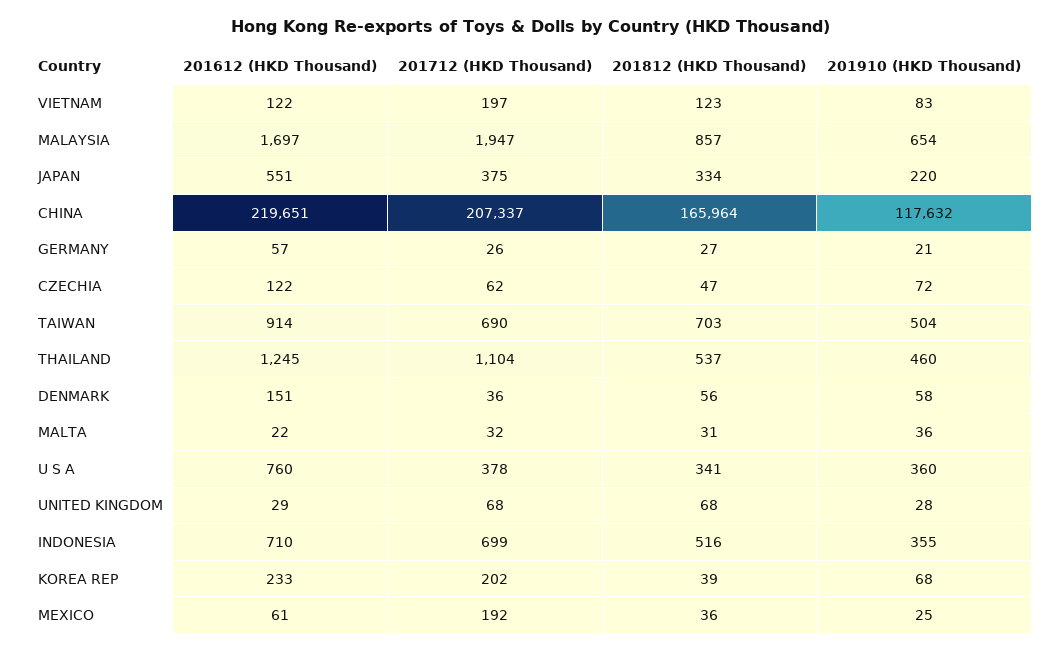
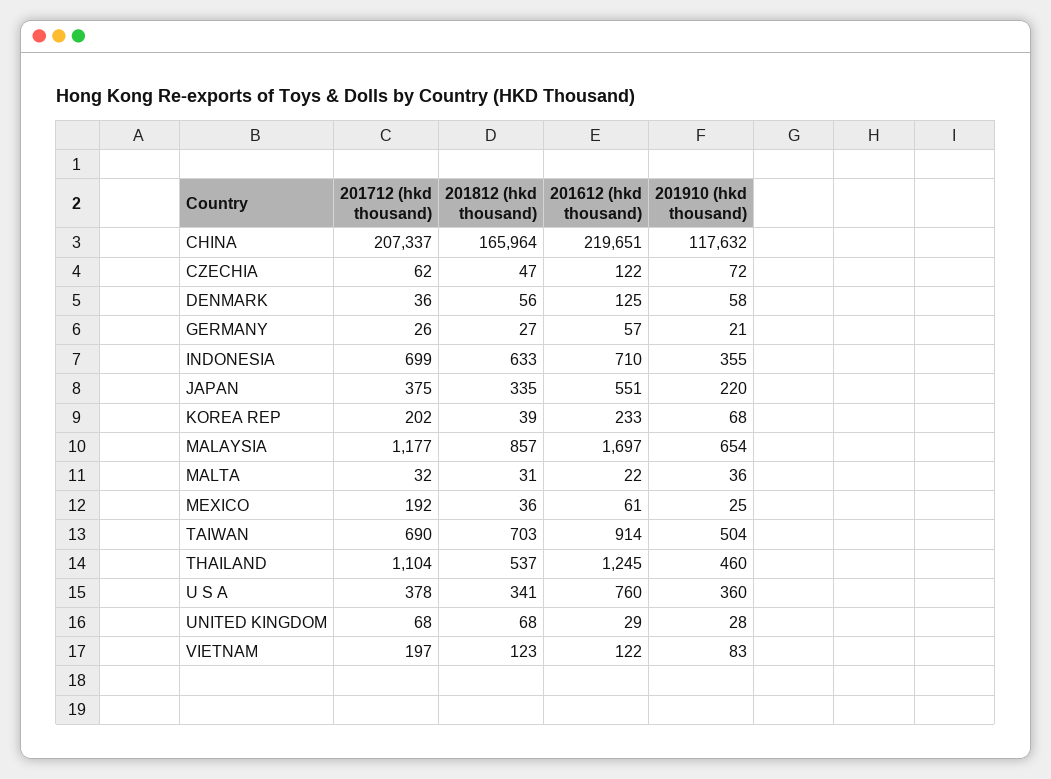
201712 (HKD Thousand), MALAYSIA: 1947 -> 1177
201812 (HKD Thousand), JAPAN: 334 -> 335
201612 (HKD Thousand), DENMARK: 151 -> 125
201812 (HKD Thousand), INDONESIA: 516 -> 633

